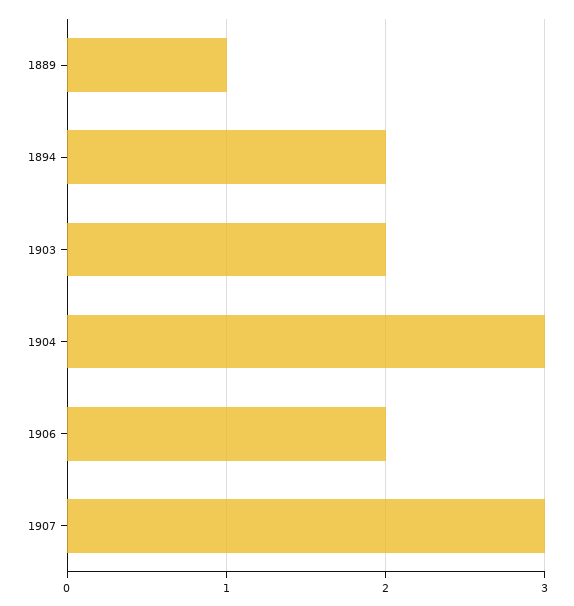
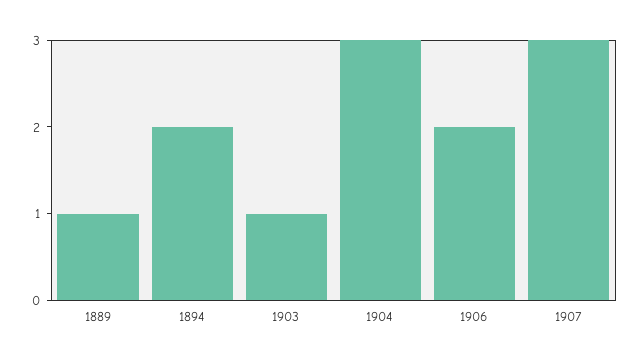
1903: 2 -> 1

